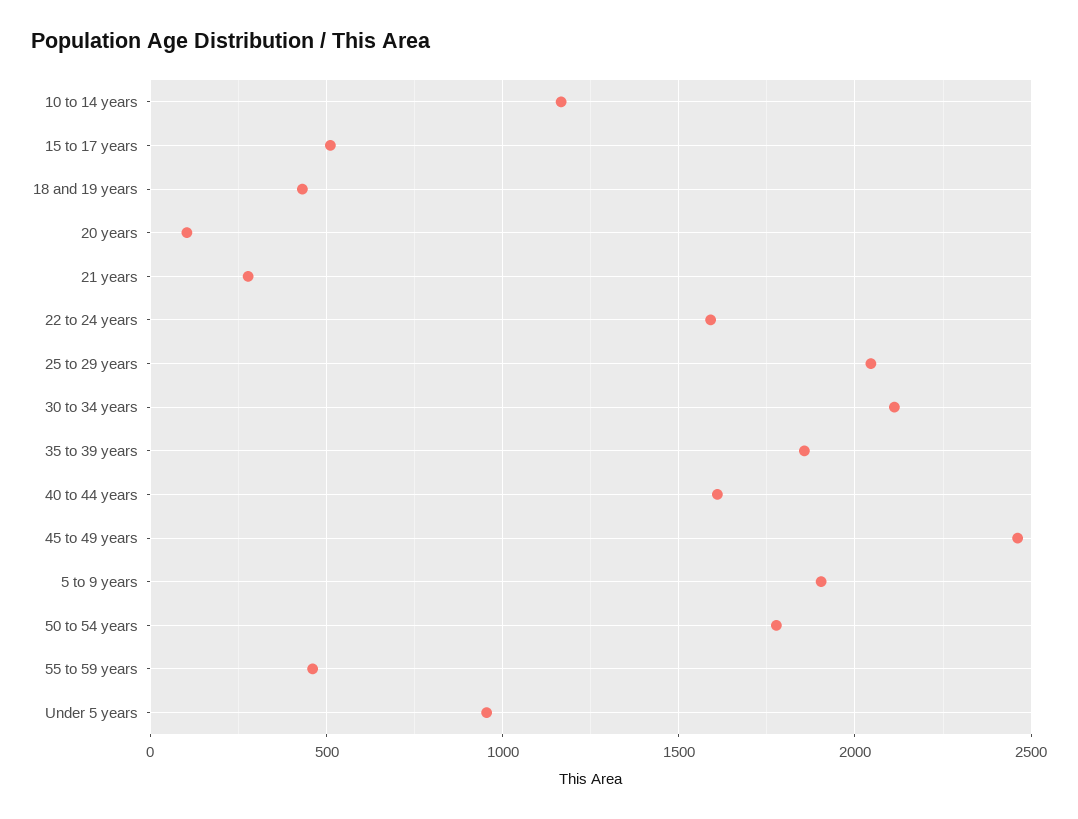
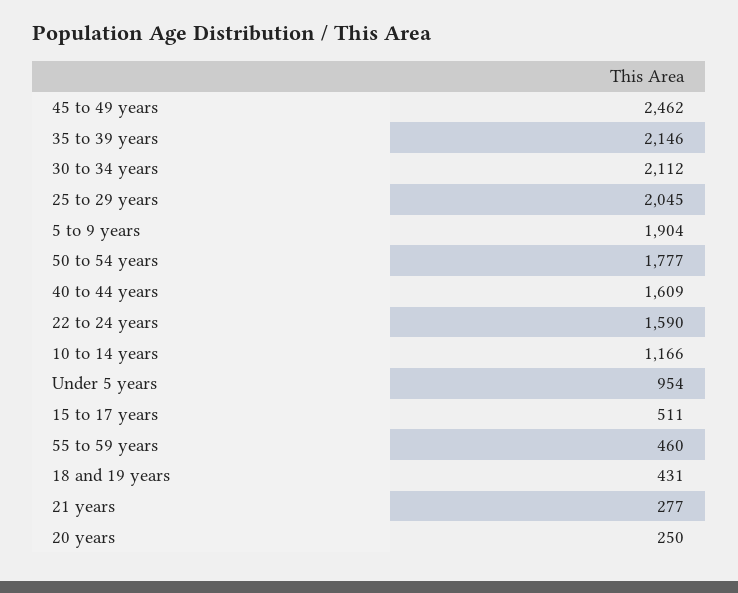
20 years: 100 -> 250
35 to 39 years: 1850 -> 2146

